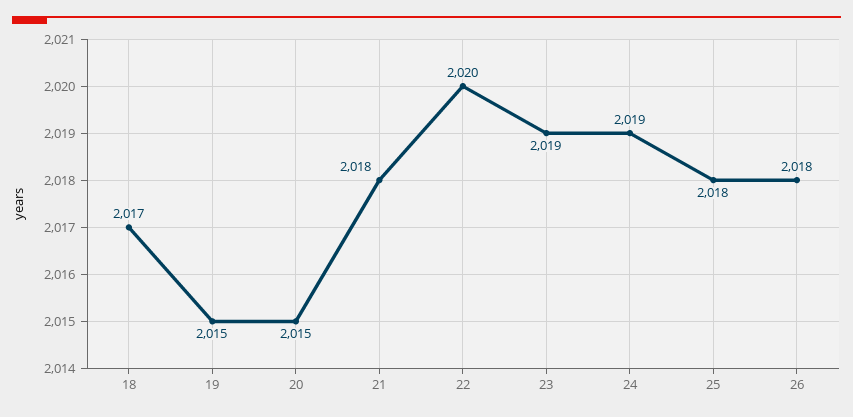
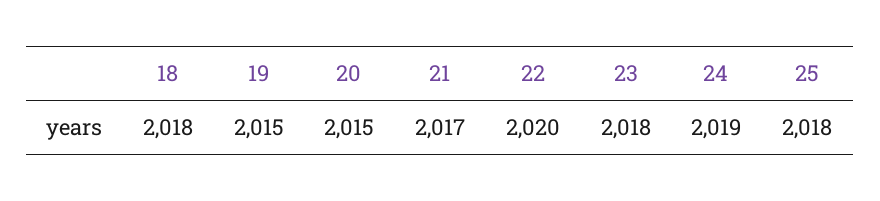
18: 2017 -> 2018
21: 2018 -> 2017
23: 2019 -> 2018
26: 2018 -> none

